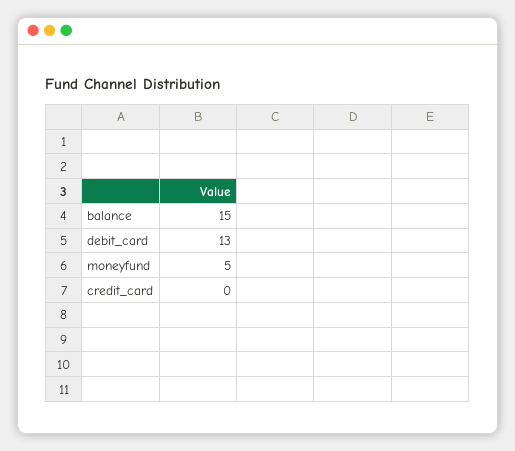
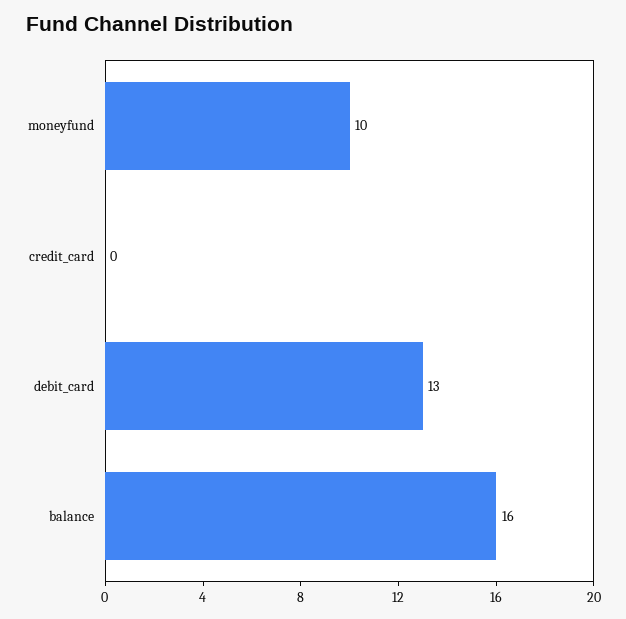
balance: 15 -> 16
moneyfund: 5 -> 10

